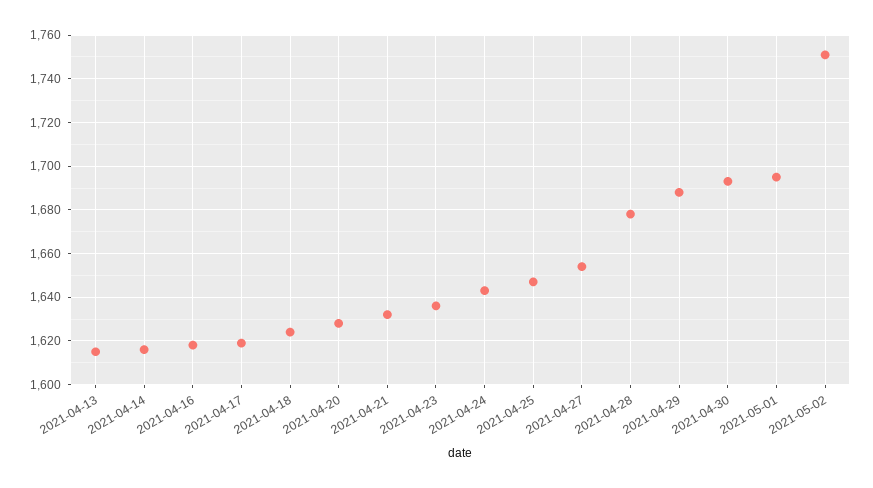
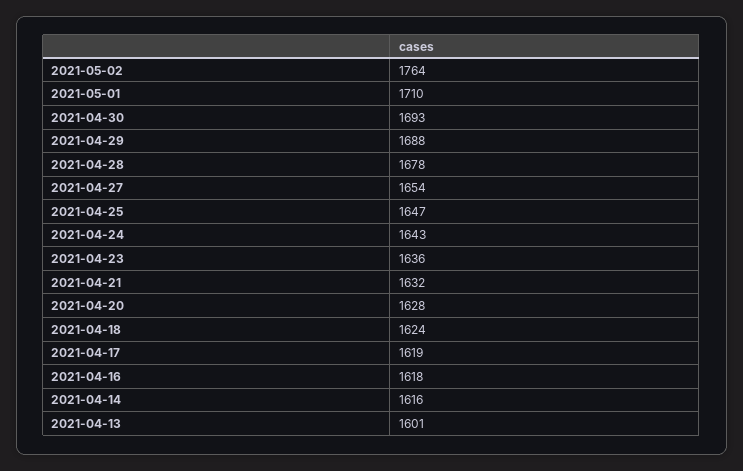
2021-04-13: 1615 -> 1601
2021-05-01: 1695 -> 1710
2021-05-02: 1750 -> 1764

